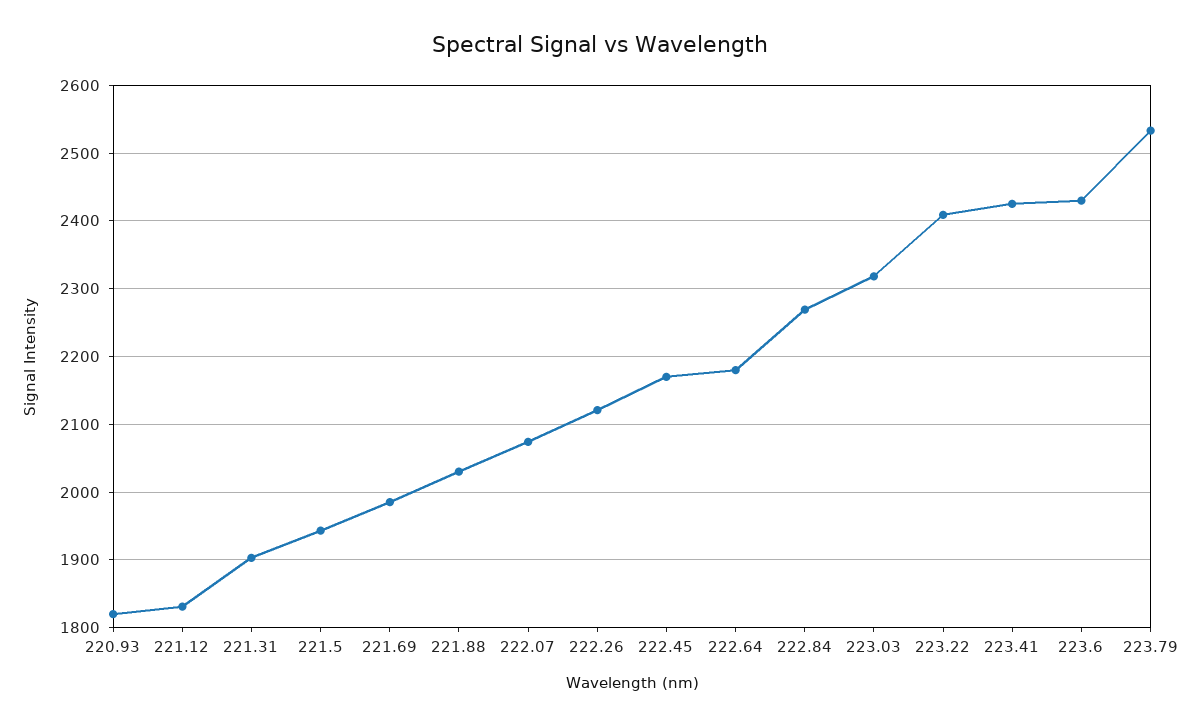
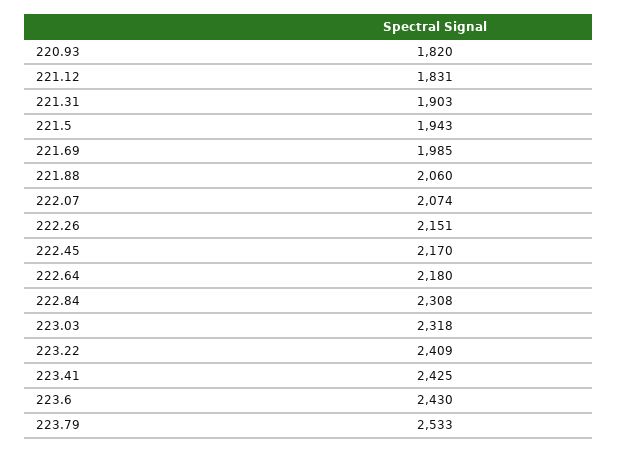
221.88: 2030 -> 2060
222.26: 2120 -> 2151
222.84: 2270 -> 2308

